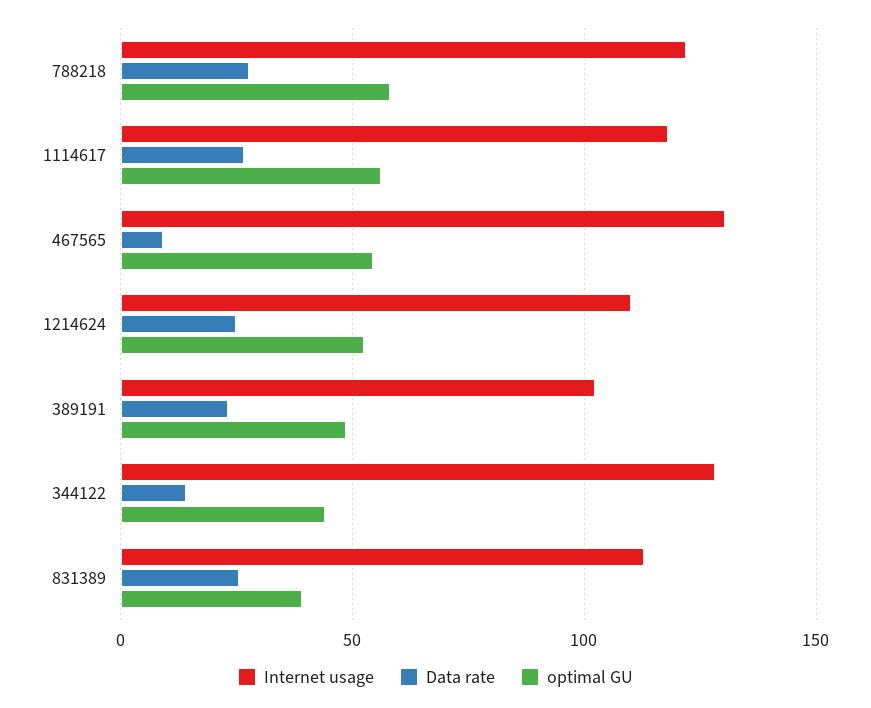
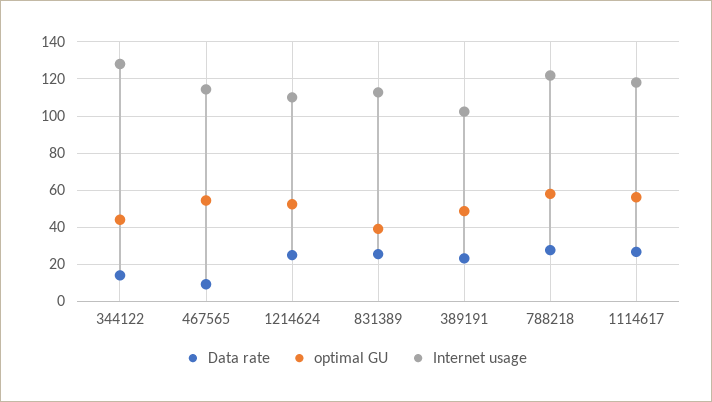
Internet usage, 467565: 130 -> 115

